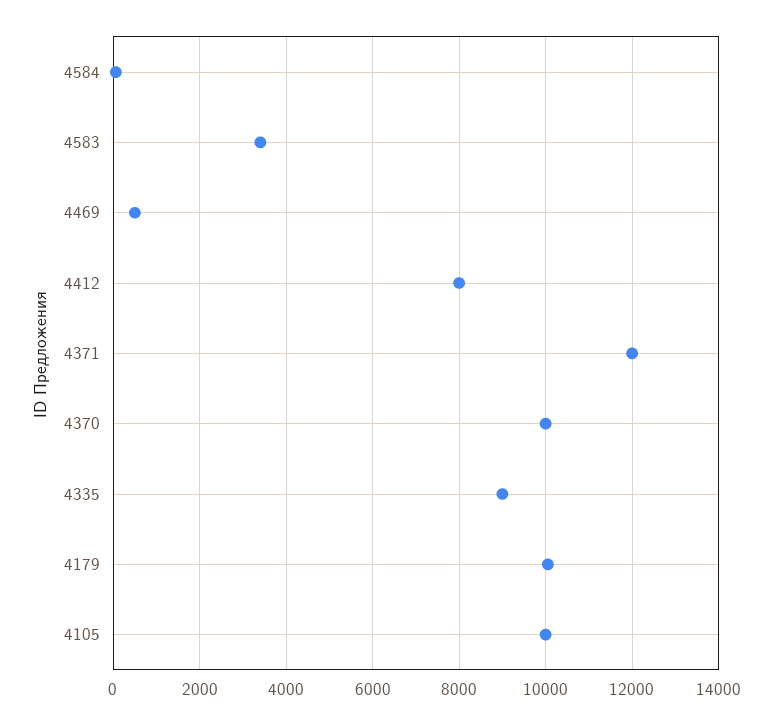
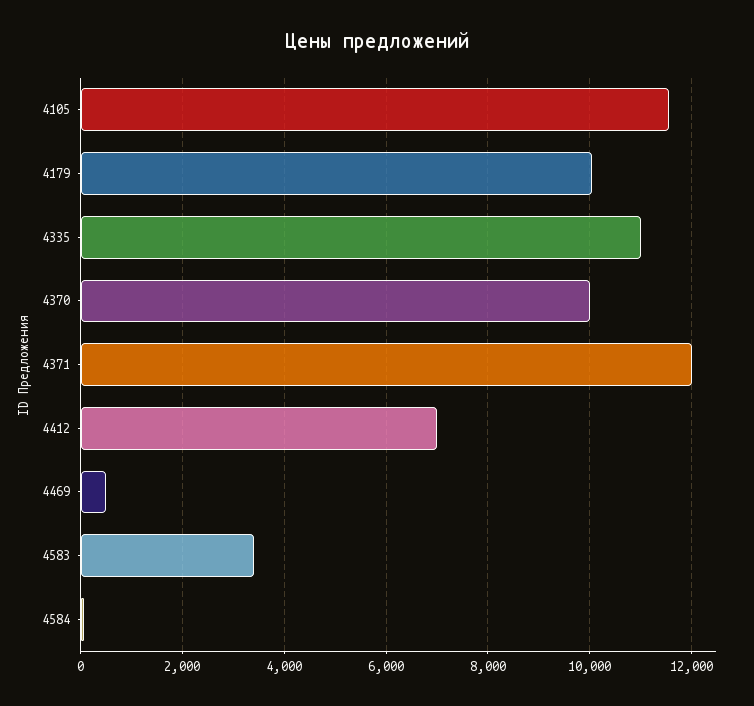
4412: 8000 -> 7000
4335: 9000 -> 11000
4105: 10000 -> 11600

